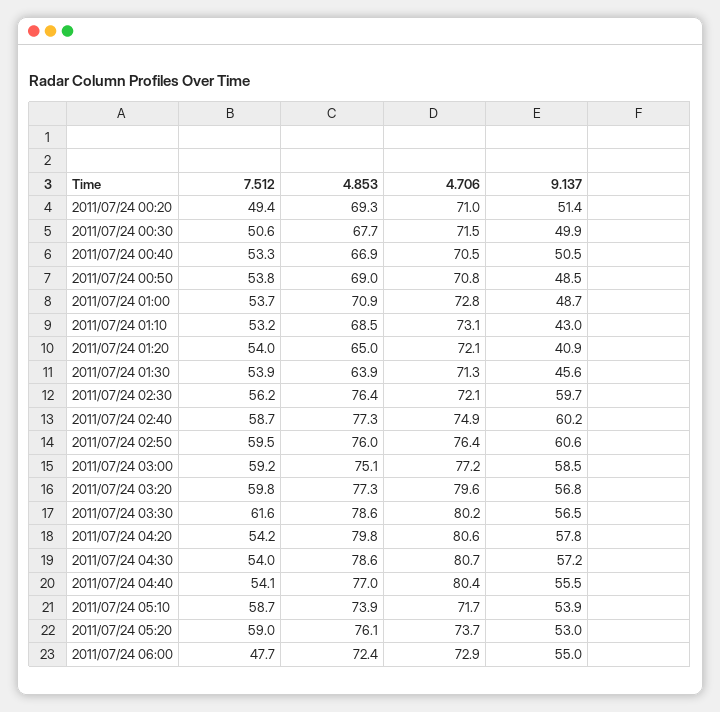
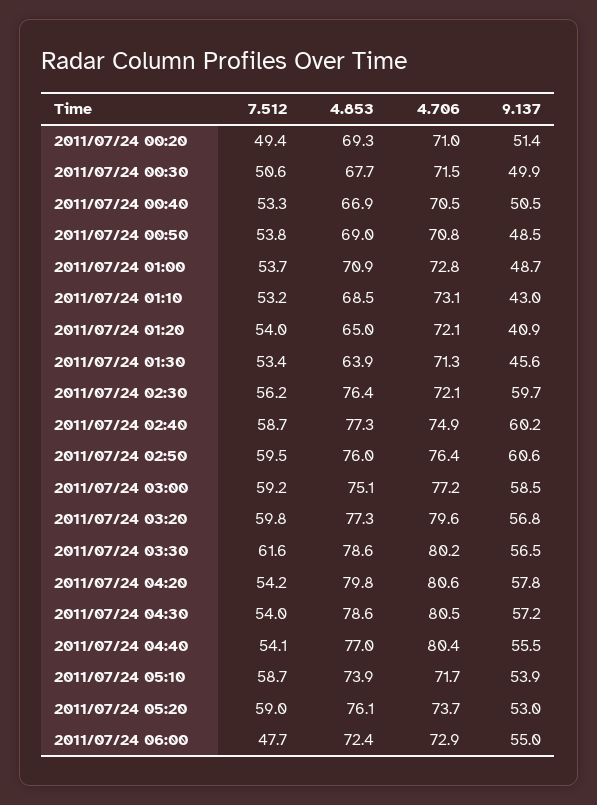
7.512, 2011/07/24 01:30: 53.9 -> 53.4
4.706, 2011/07/24 04:30: 80.7 -> 80.5

